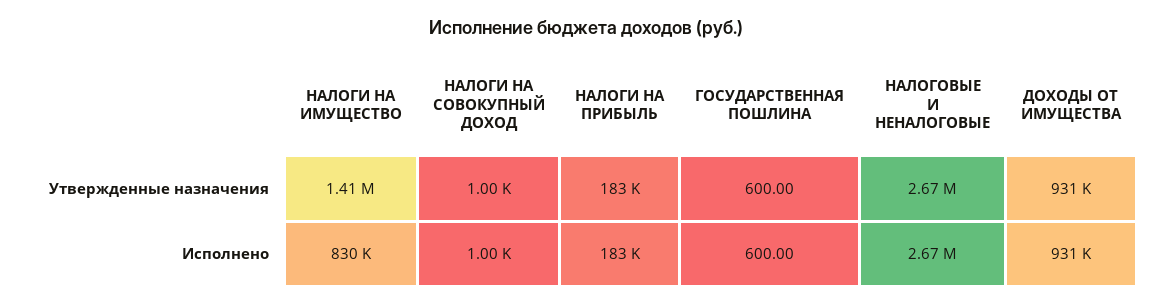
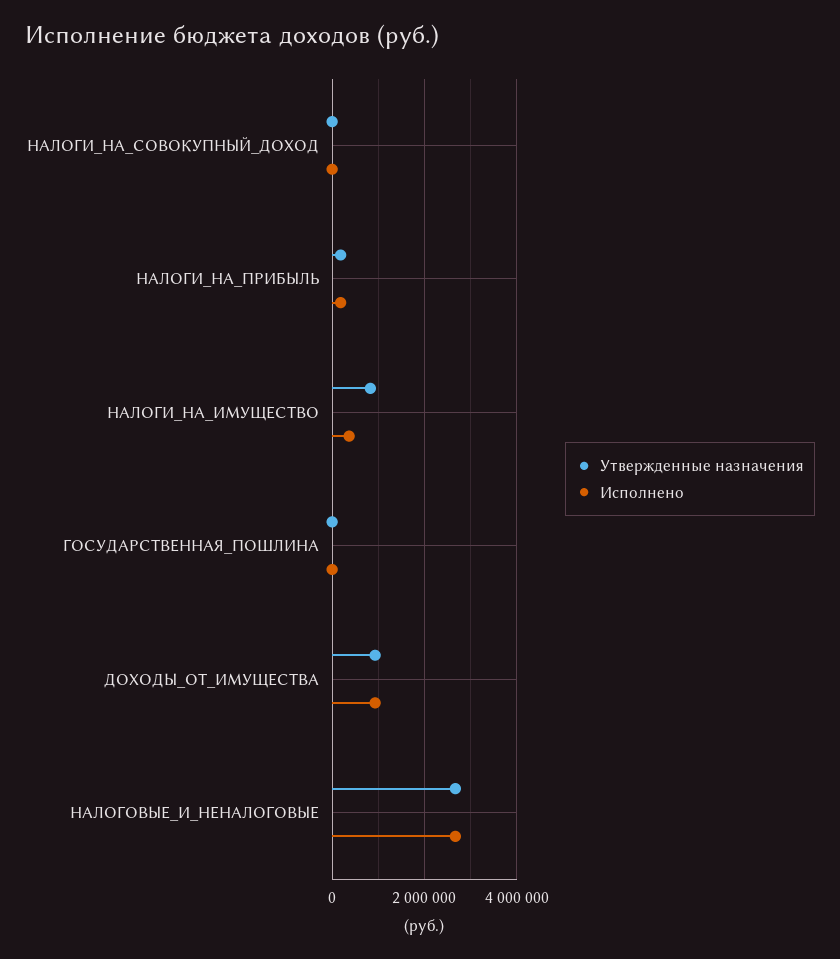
Утвержденные назначения, НАЛОГИ НА ИМУЩЕСТВО: 1410000 -> 800000
Исполнено, НАЛОГИ НА ИМУЩЕСТВО: 830000 -> 400000

